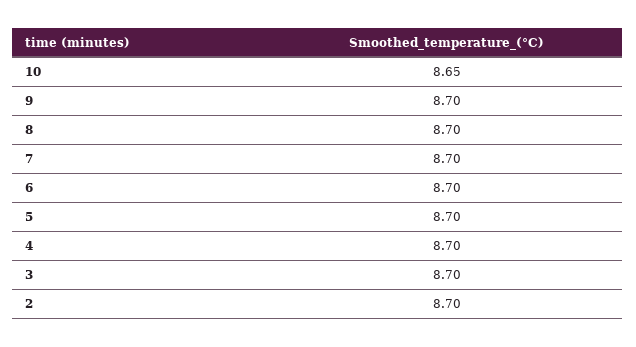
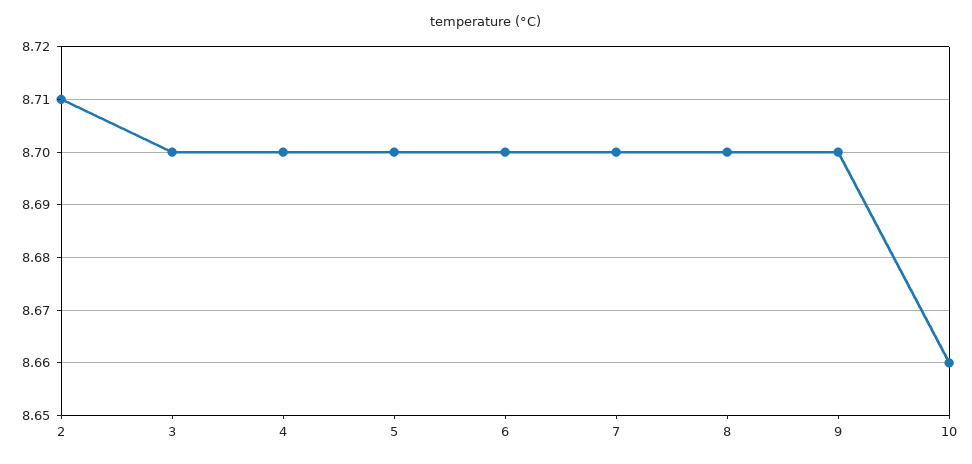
10: 8.65 -> 8.66
2: 8.7 -> 8.71

